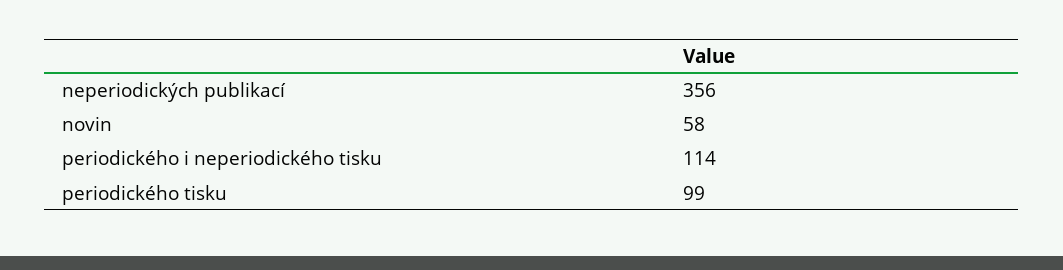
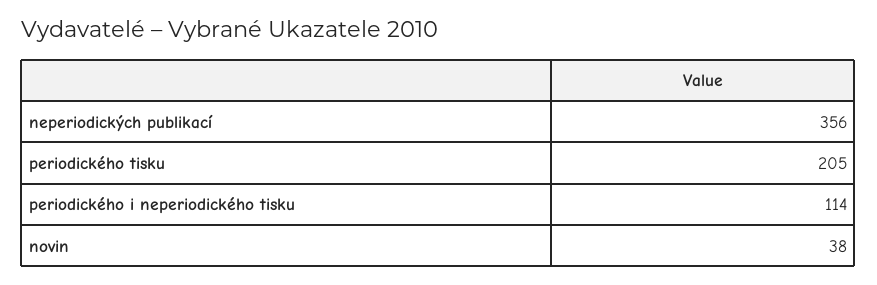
novin: 58 -> 38
periodického tisku: 99 -> 205

